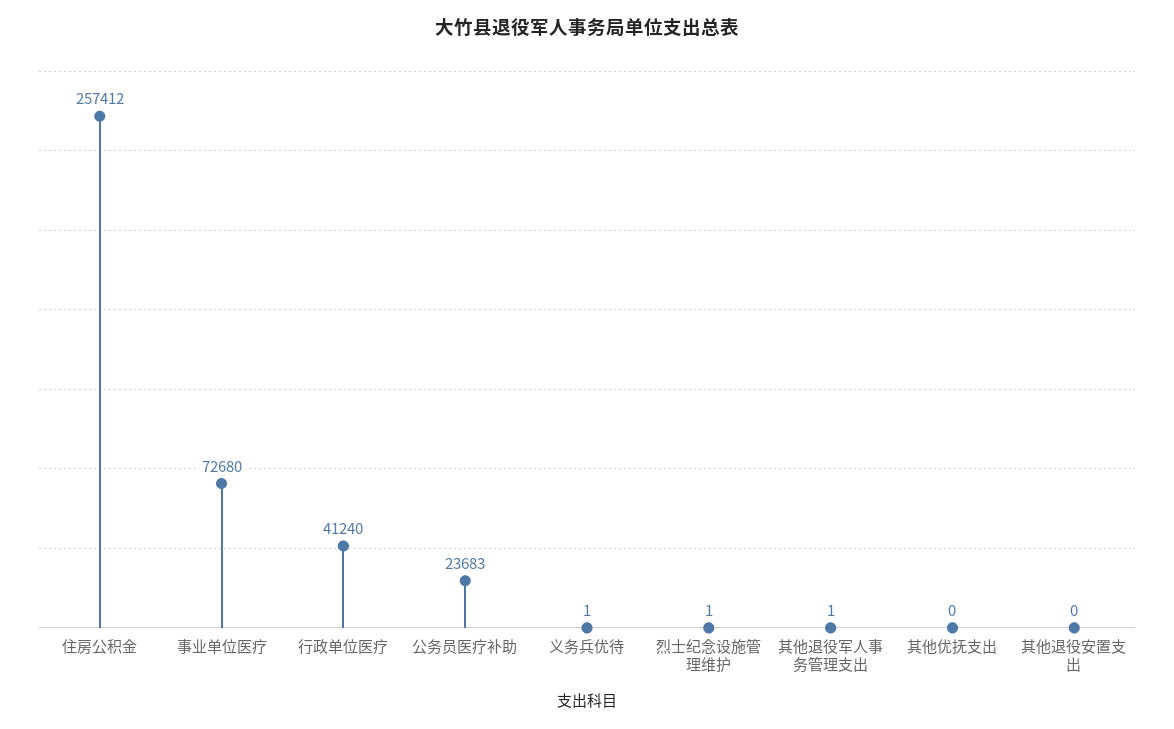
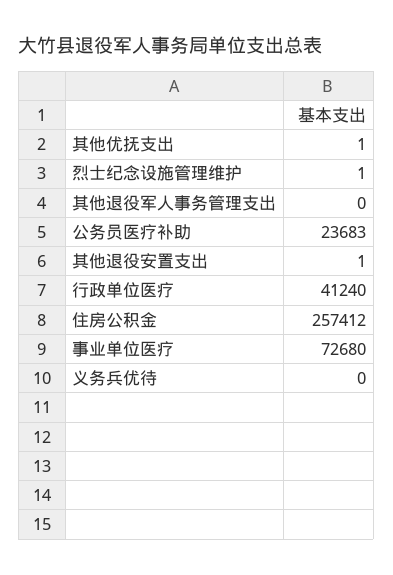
义务兵优待: 1 -> 0
其他退役军人事务管理支出: 1 -> 0
其他优抚支出: 0 -> 1
其他退役安置支出: 0 -> 1

